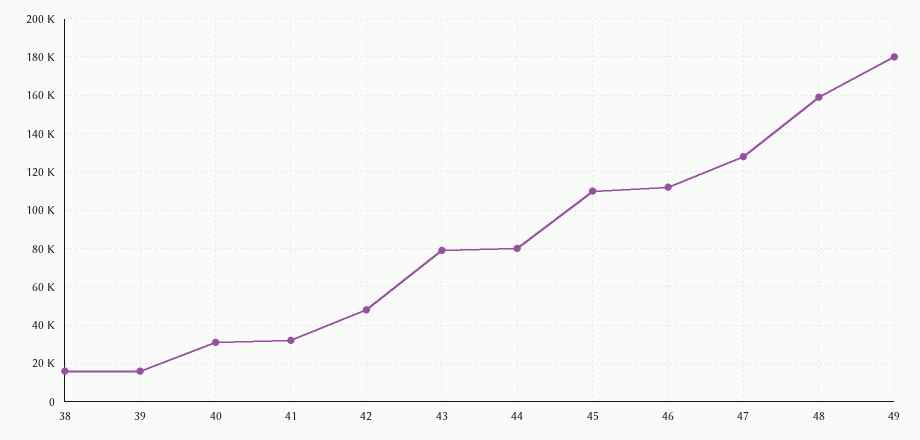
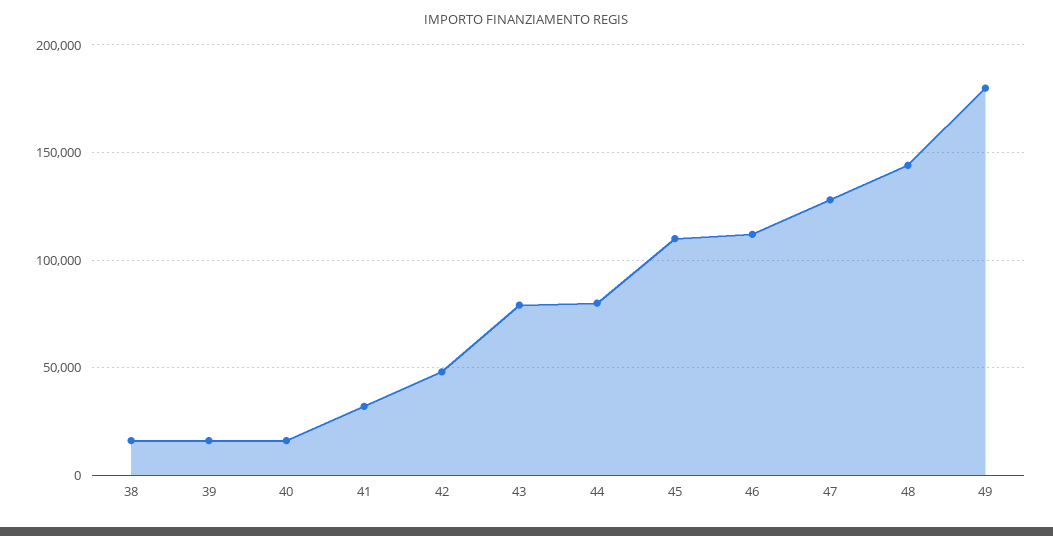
40: 30000 -> 15000
48: 160000 -> 145000

